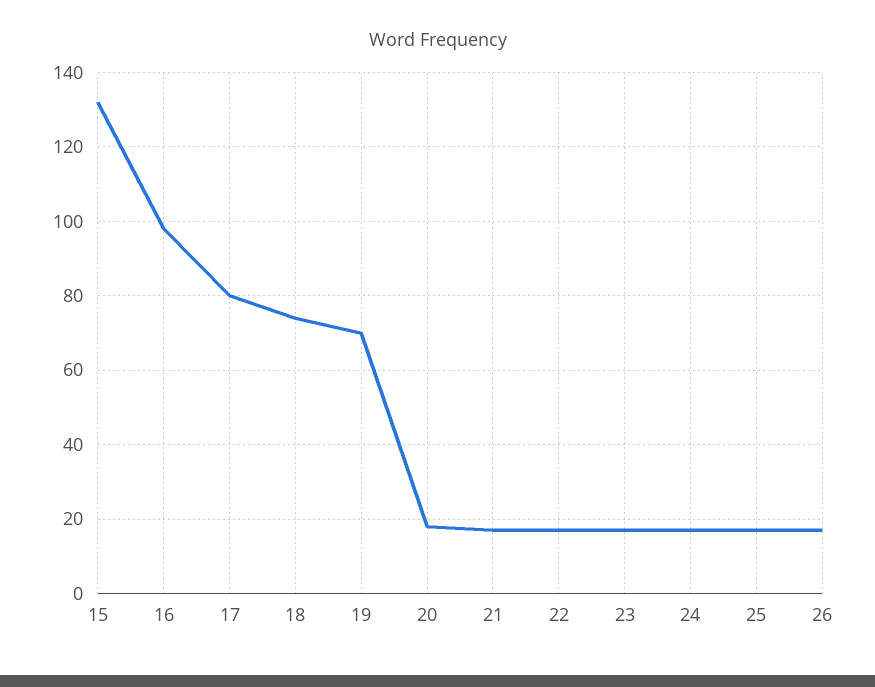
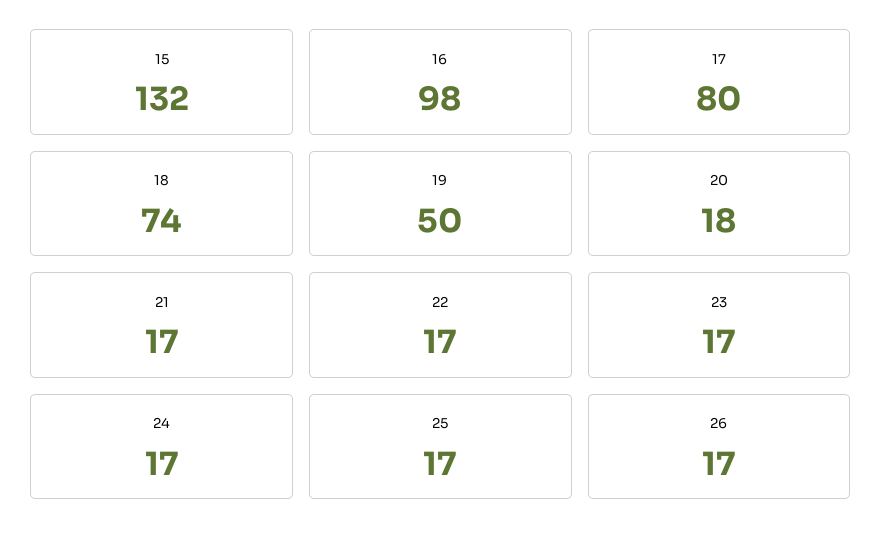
19: 70 -> 50

